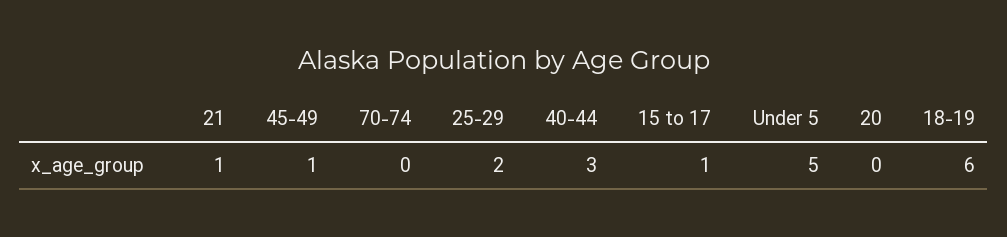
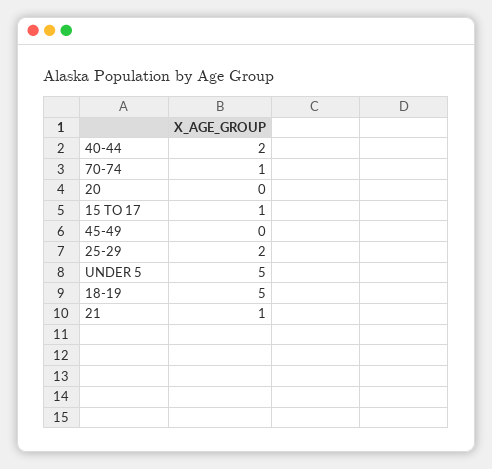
45-49: 1 -> 0
70-74: 0 -> 1
40-44: 3 -> 2
18-19: 6 -> 5

